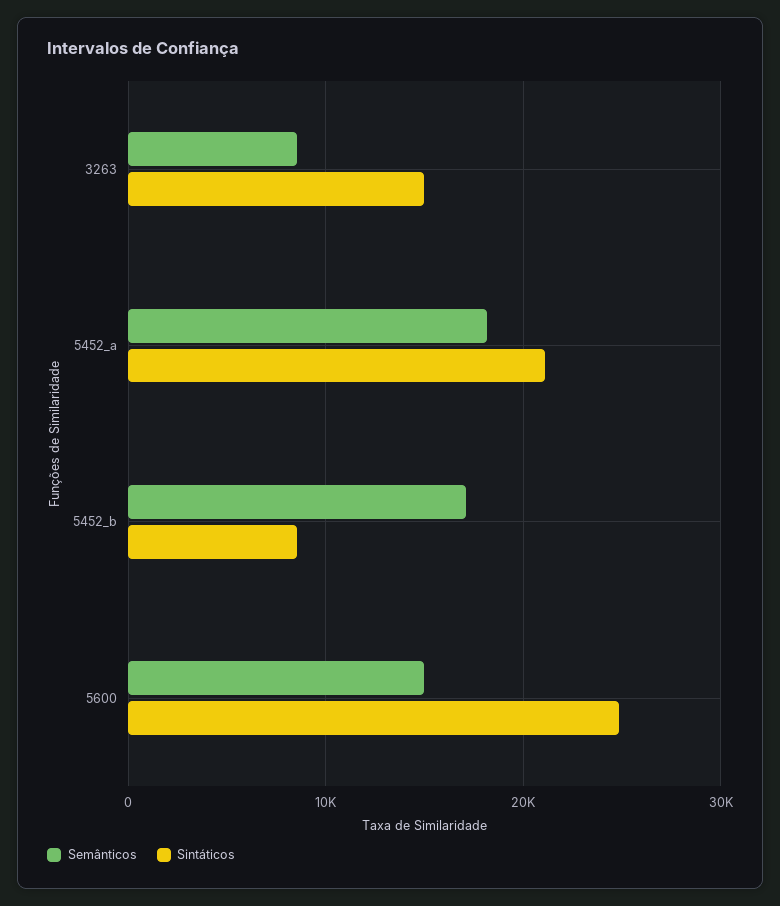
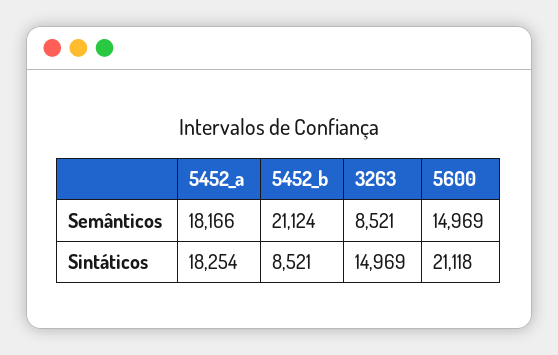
Sintáticos, 5452_a: 21000 -> 18254
Semânticos, 5452_b: 17000 -> 21124
Sintáticos, 5600: 25000 -> 21118

